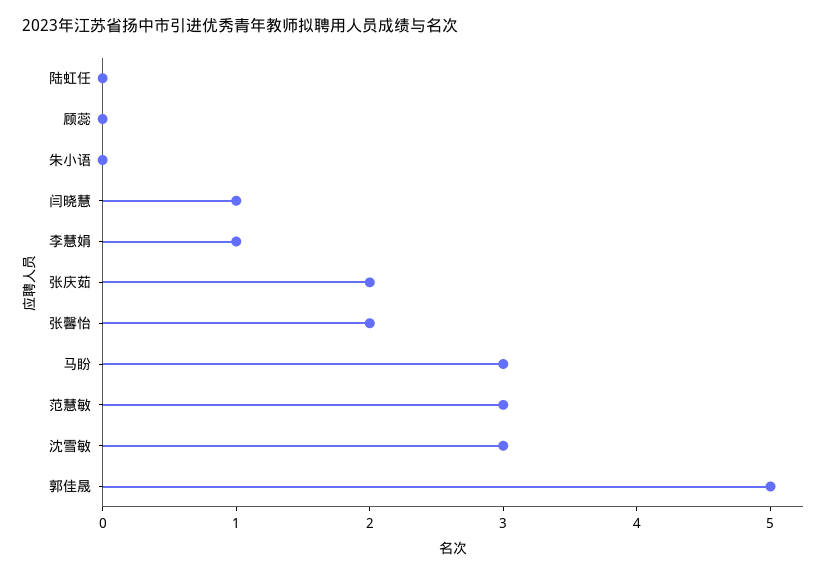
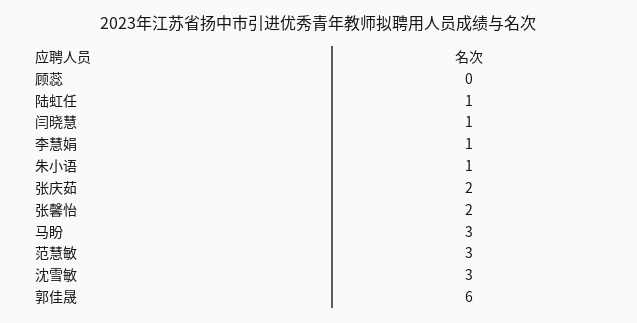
陆虹任: 0 -> 1
朱小语: 0 -> 1
郭佳晟: 5 -> 6

